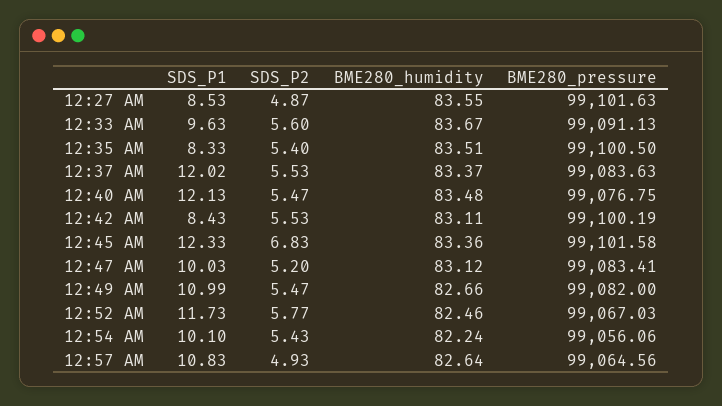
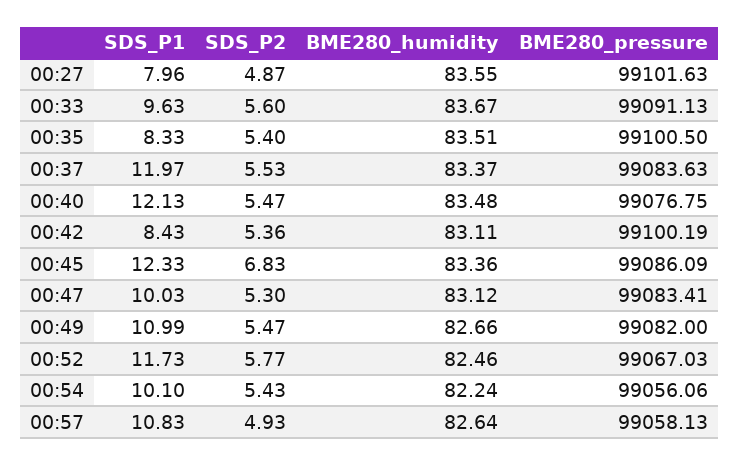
SDS_P1, 12:27 AM: 8.53 -> 7.96
SDS_P1, 12:37 AM: 12.02 -> 11.97
SDS_P2, 12:42 AM: 5.53 -> 5.36
BME280_pressure, 12:45 AM: 99101.58 -> 99086.09
SDS_P2, 12:47 AM: 5.2 -> 5.3
BME280_pressure, 12:57 AM: 99064.56 -> 99058.13

